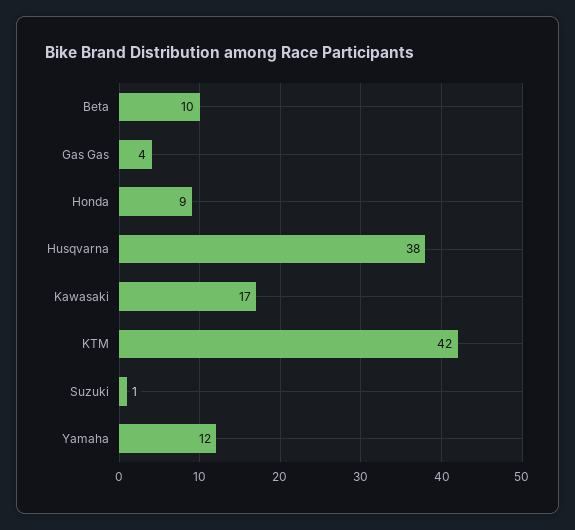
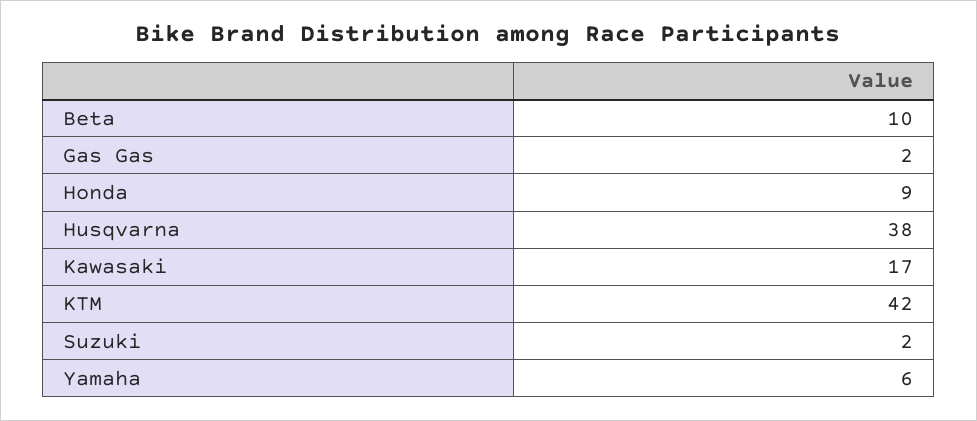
Gas Gas: 4 -> 2
Suzuki: 1 -> 2
Yamaha: 12 -> 6

